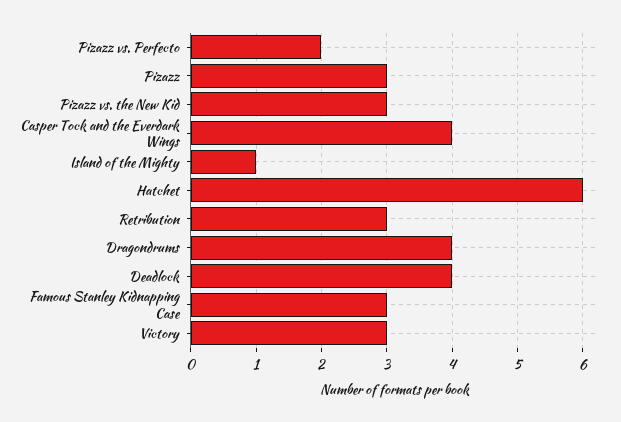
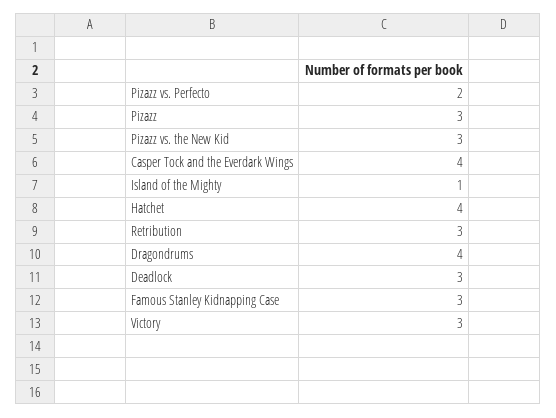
Hatchet: 6 -> 4
Deadlock: 4 -> 3

